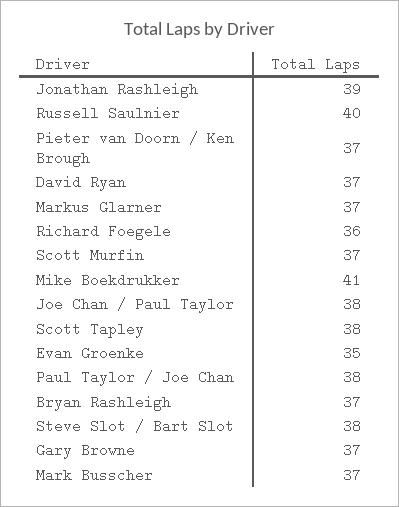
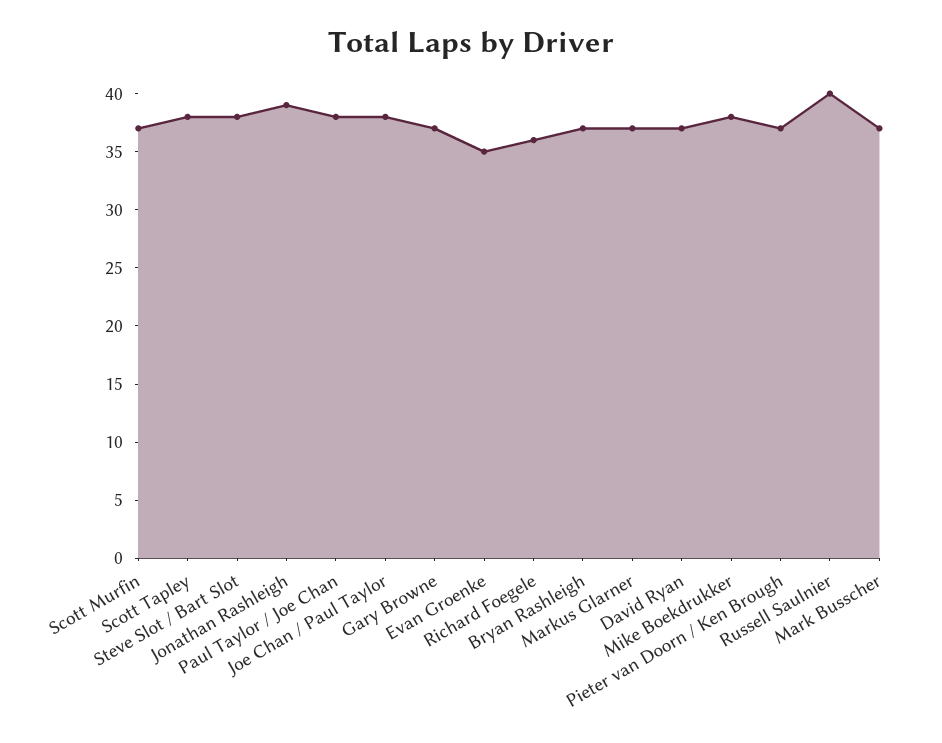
Mike Boekdrukker: 41 -> 38

